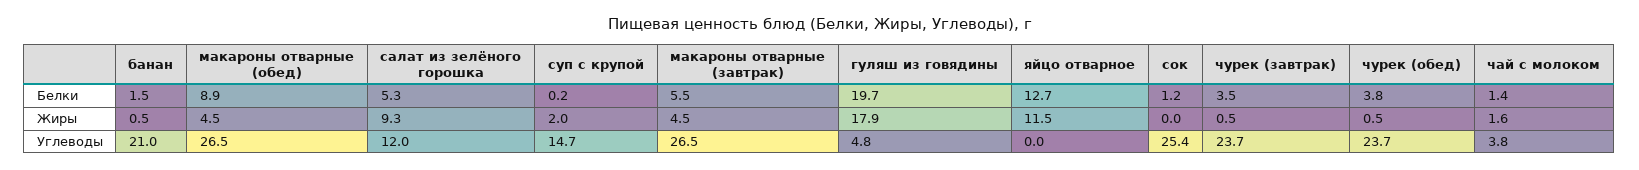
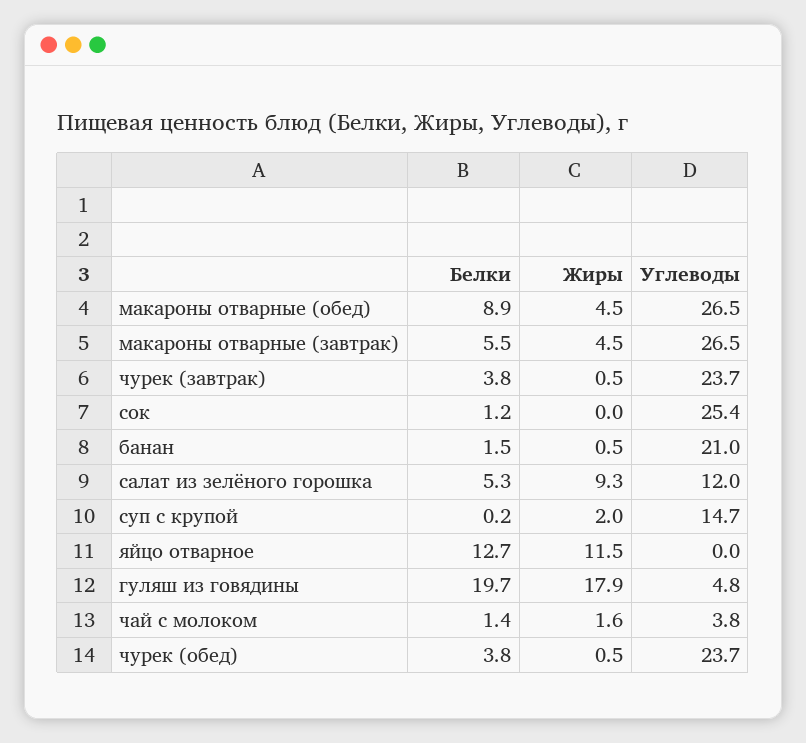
чурек (завтрак), Белки: 3.5 -> 3.8

